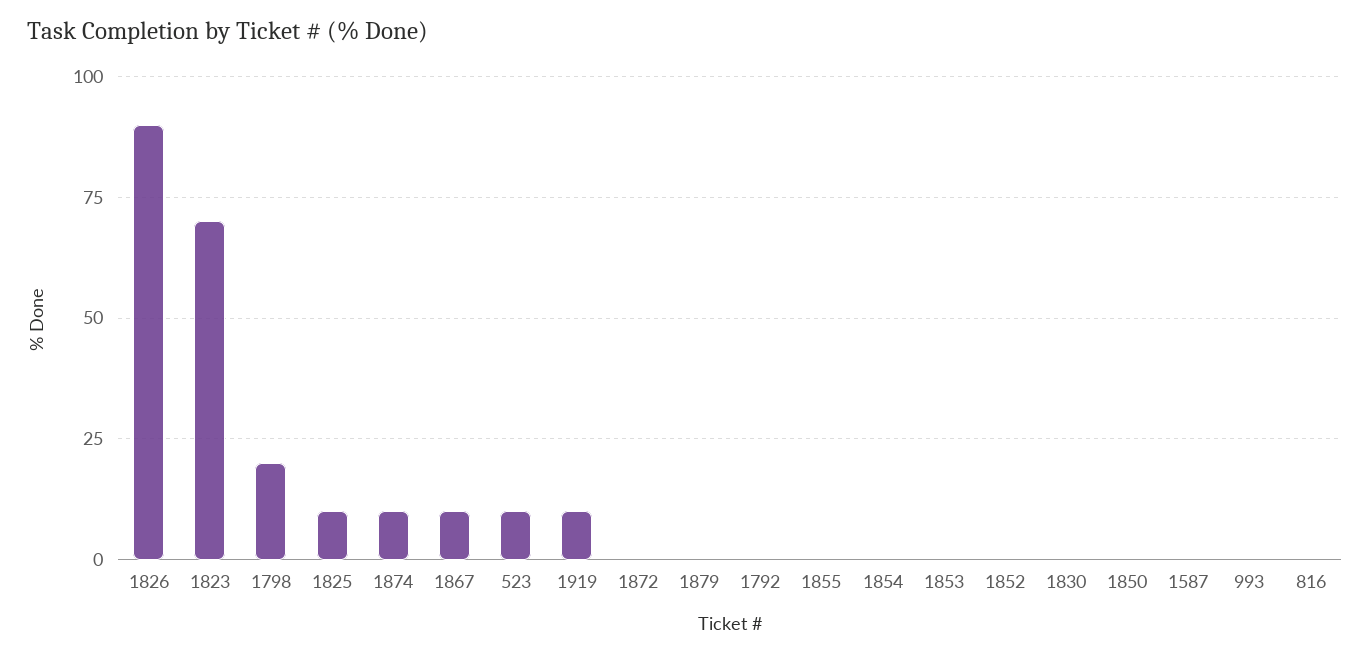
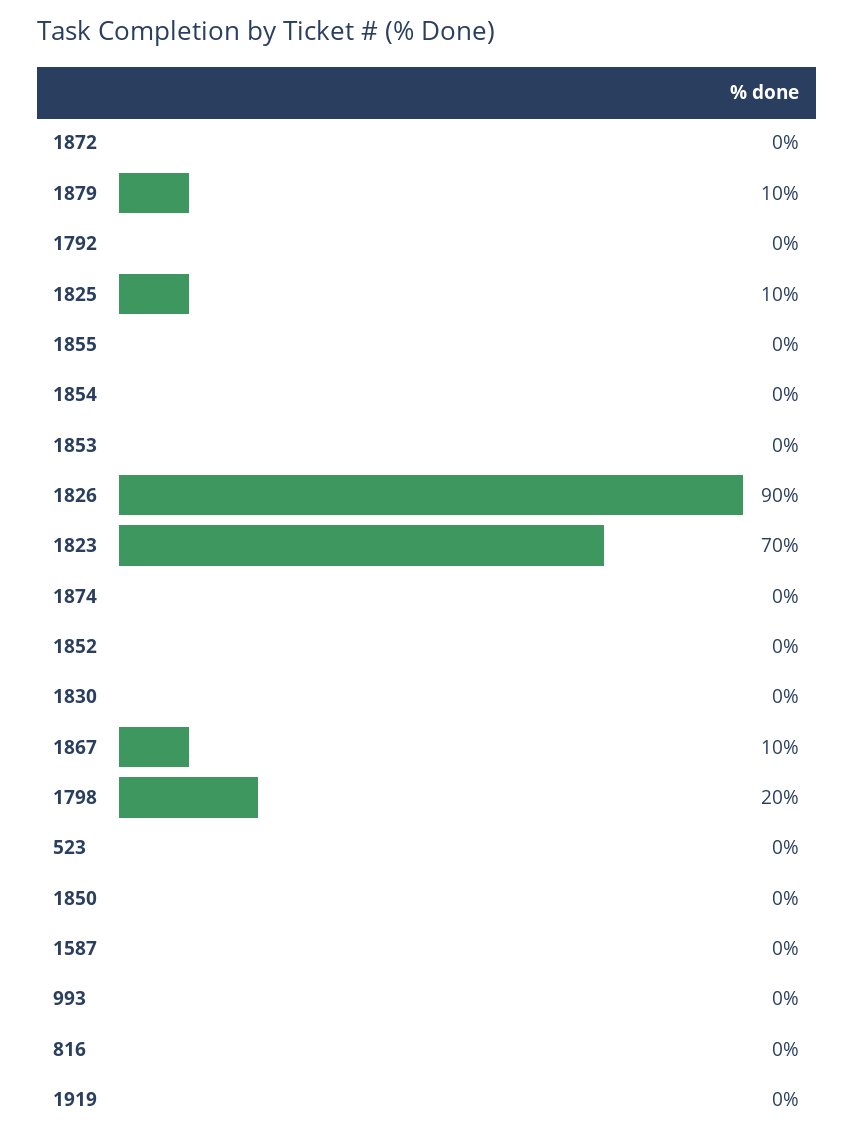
1874: 10 -> 0
523: 10 -> 0
1919: 10 -> 0
1879: 0 -> 10

